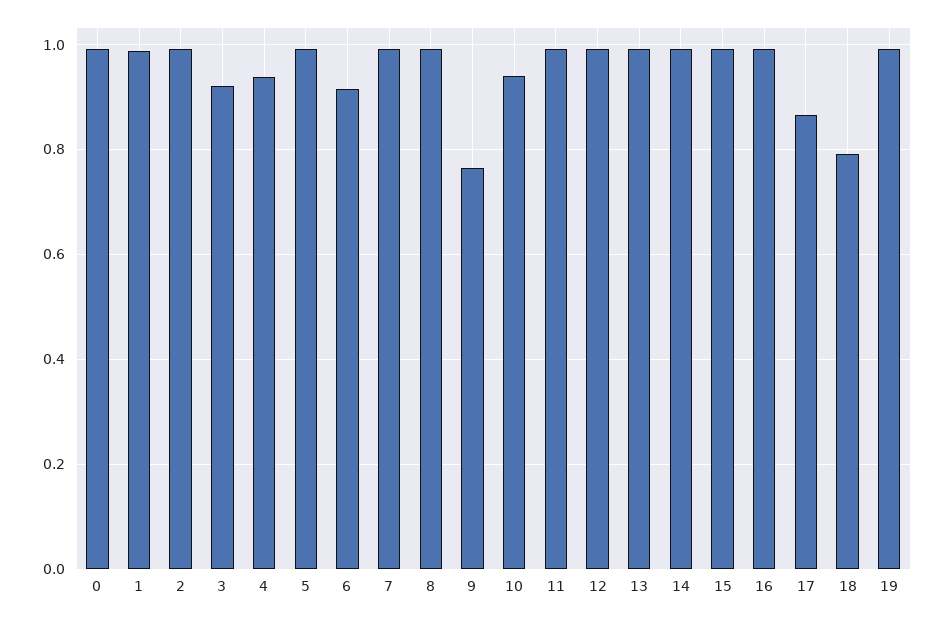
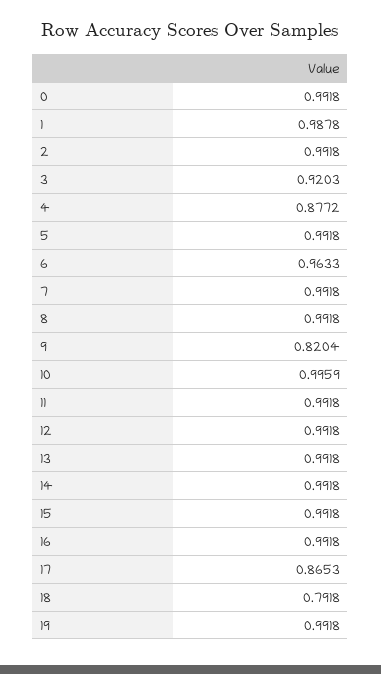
4: 0.94 -> 0.8772
6: 0.92 -> 0.9633
9: 0.76 -> 0.8204
10: 0.94 -> 0.9959

